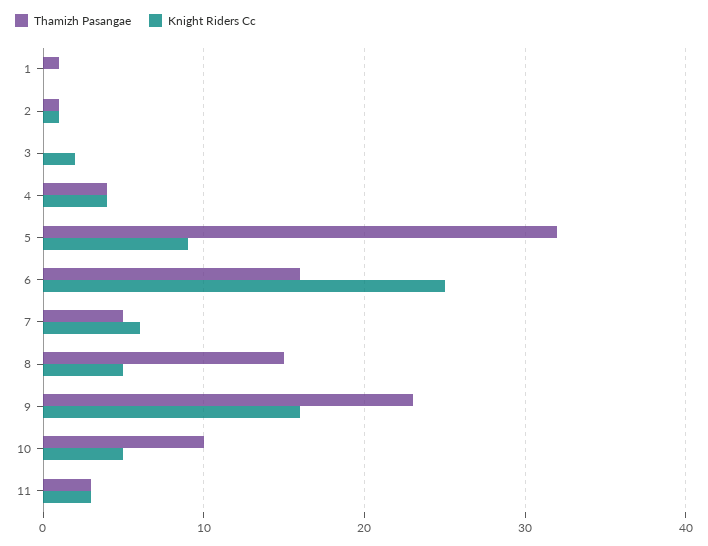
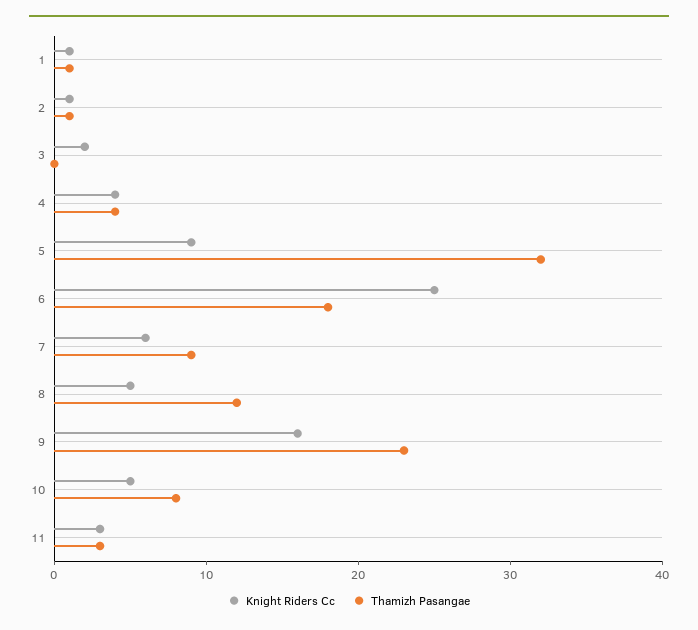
Knight Riders Cc, 1: 0 -> 1
Thamizh Pasangae, 6: 16 -> 18
Thamizh Pasangae, 7: 5 -> 9
Thamizh Pasangae, 8: 15 -> 12
Thamizh Pasangae, 10: 10 -> 8

